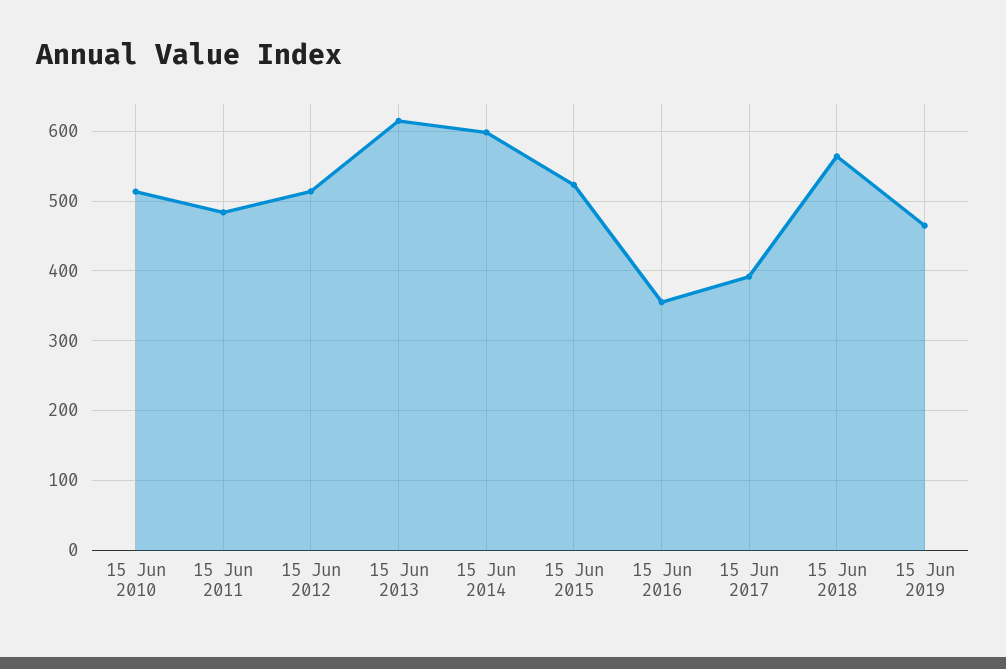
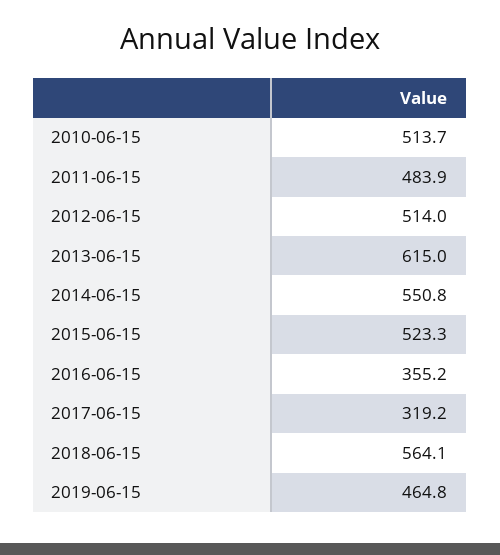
15 Jun 2014: 600 -> 550.8
15 Jun 2017: 390 -> 319.2

